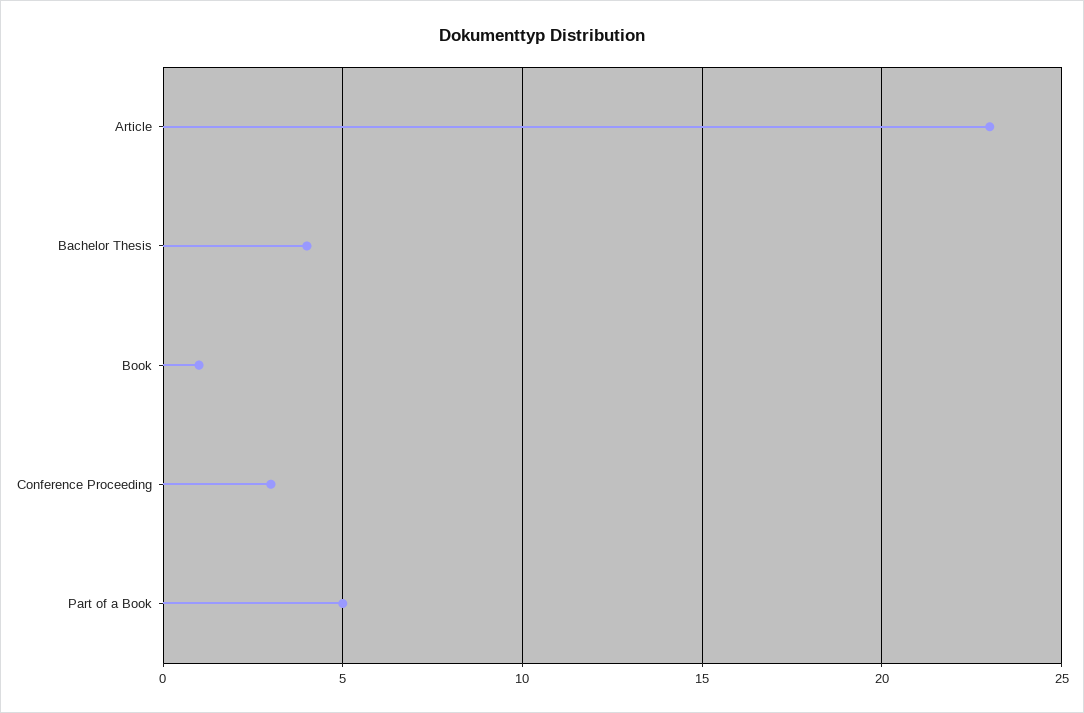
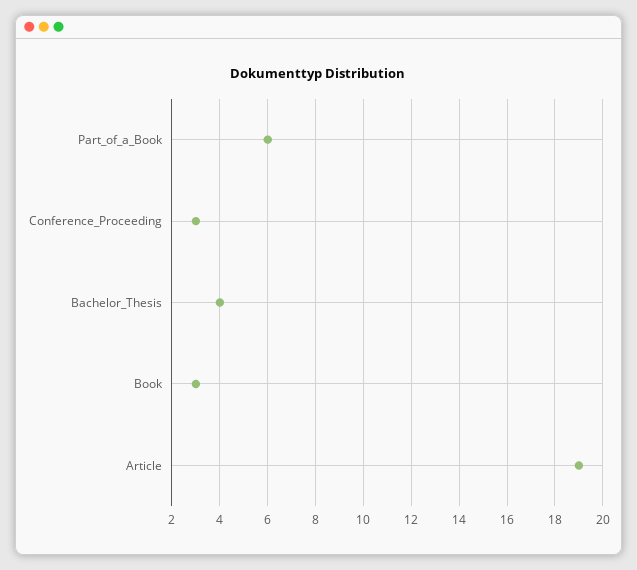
Article: 23 -> 19
Book: 1 -> 3
Part of a Book: 5 -> 6

